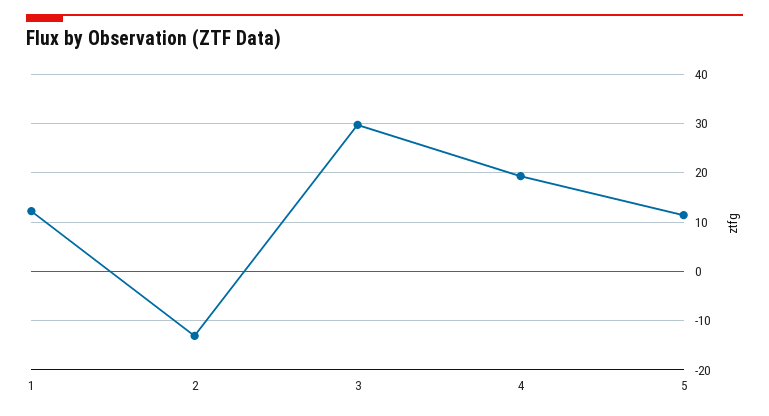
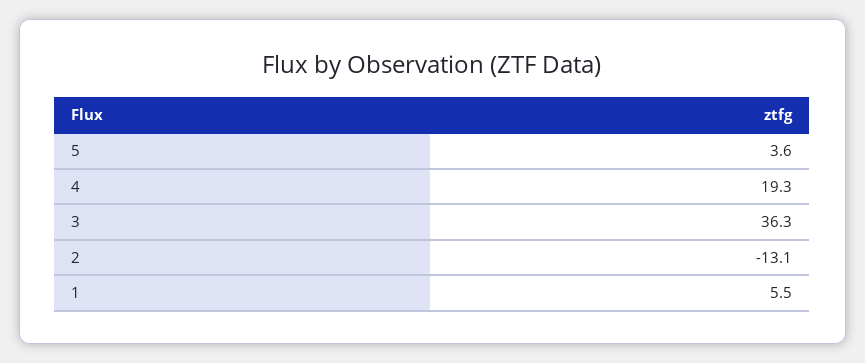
1: 12 -> 5.5
3: 30 -> 36.3
5: 12 -> 3.6

